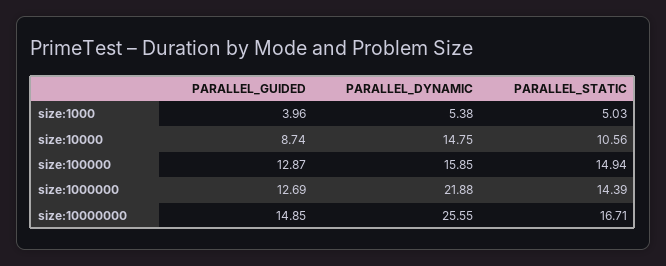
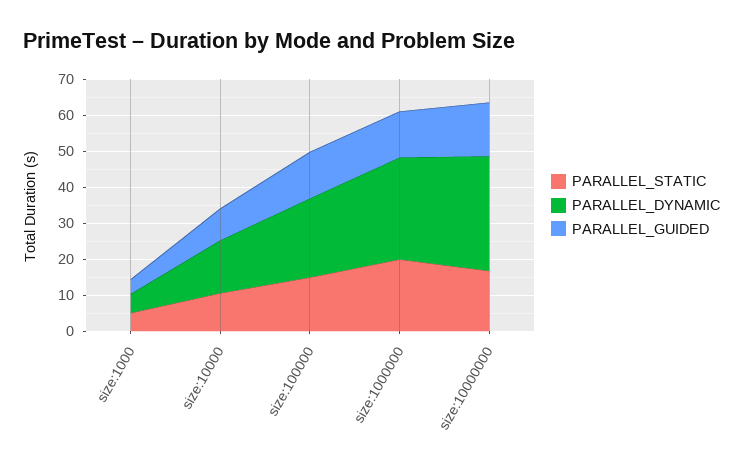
PARALLEL_DYNAMIC, size:100000: 15.85 -> 22.5
PARALLEL_DYNAMIC, size:1000000: 21.88 -> 27.5
PARALLEL_STATIC, size:1000000: 14.39 -> 20
PARALLEL_DYNAMIC, size:10000000: 25.55 -> 32.5

